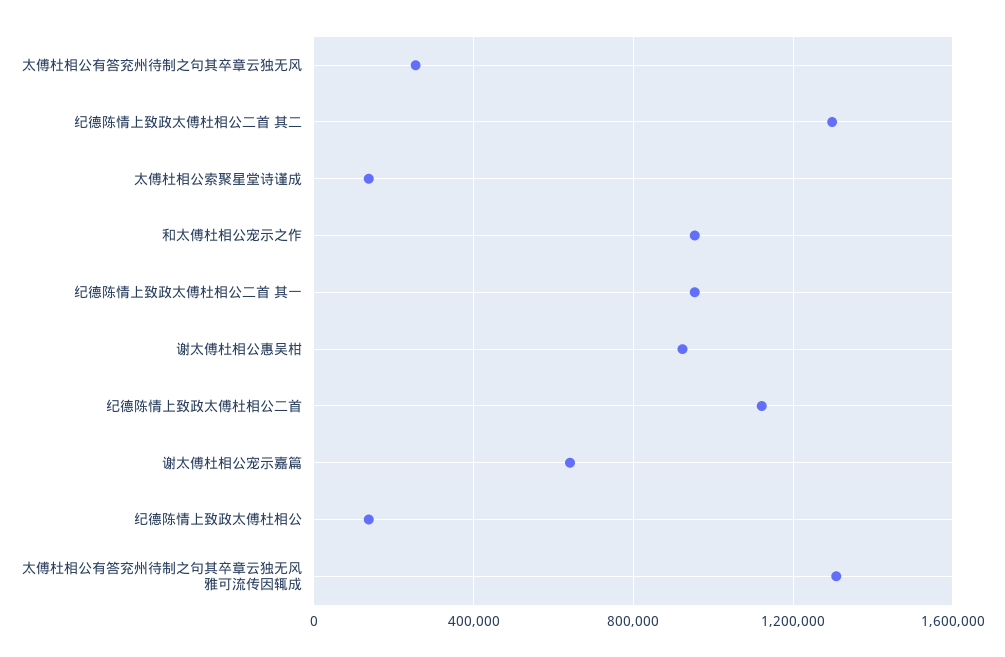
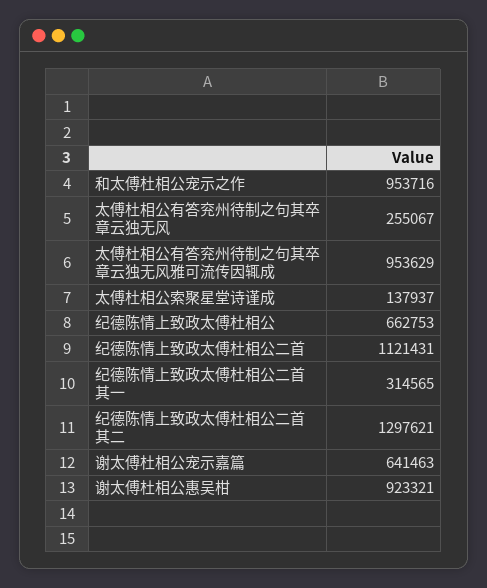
纪德陈情上致政太傅杜相公二首 其一: 950000 -> 314565
纪德陈情上致政太傅杜相公: 150000 -> 662753
太傅杜相公有答兖州待制之句其卒章云独无风雅可流传因辄成: 1300000 -> 953629

